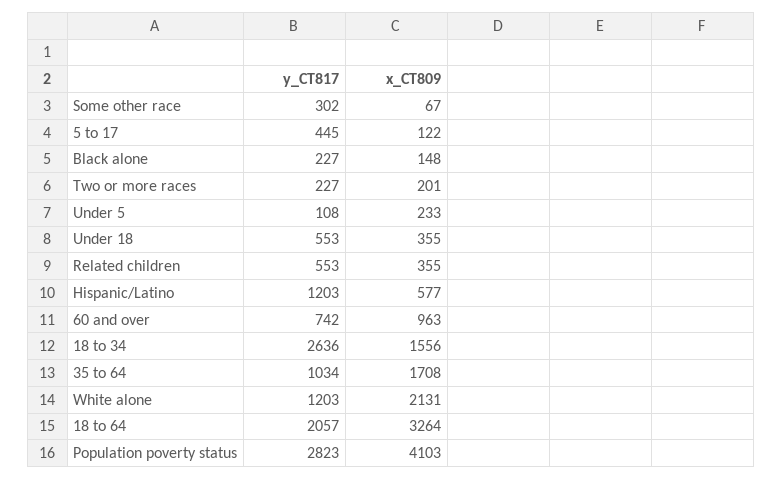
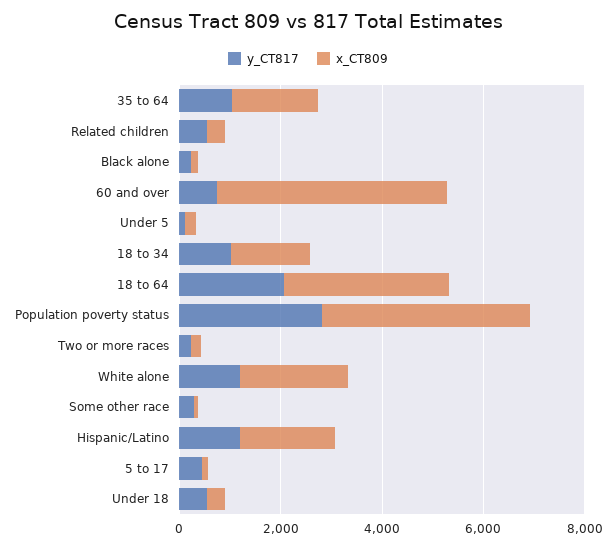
x_CT809, Hispanic/Latino: 577 -> 2000
x_CT809, 60 and over: 963 -> 4500
y_CT817, 18 to 34: 2636 -> 1000

